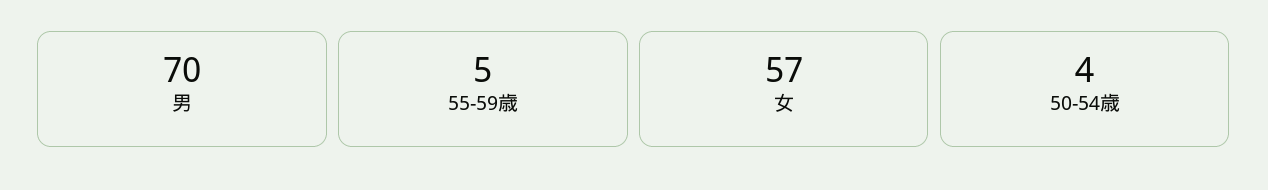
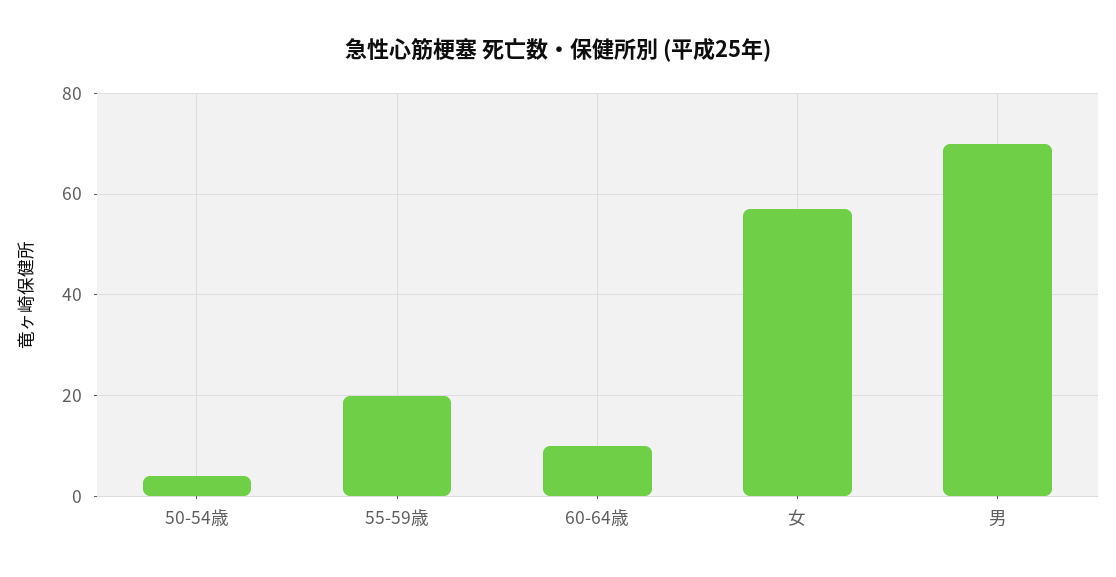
55-59歳: 5 -> 20
60-64歳: none -> 10

